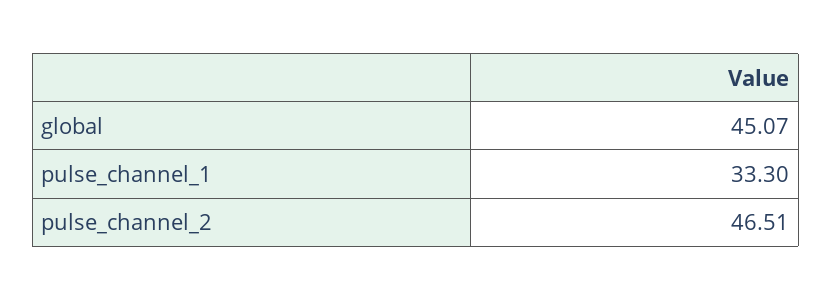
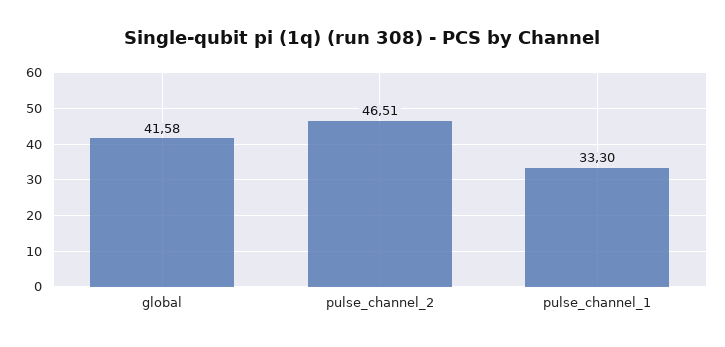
global: 45.07 -> 41.58

